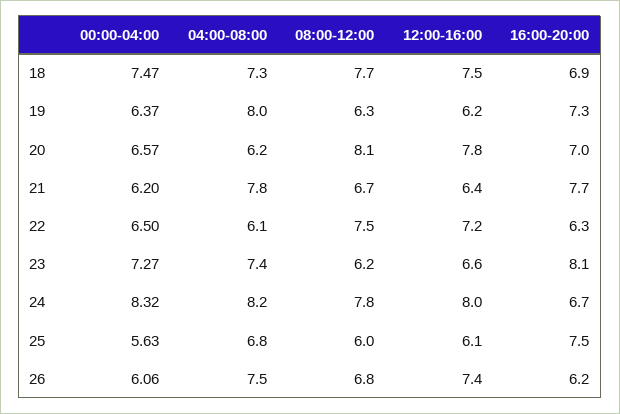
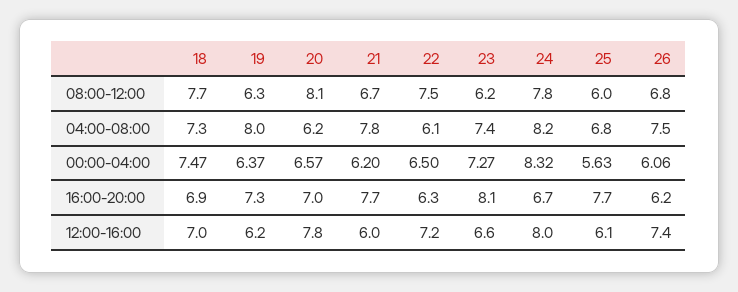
12:00-16:00, 18: 7.5 -> 7
12:00-16:00, 21: 6.4 -> 6
16:00-20:00, 25: 7.5 -> 7.7

